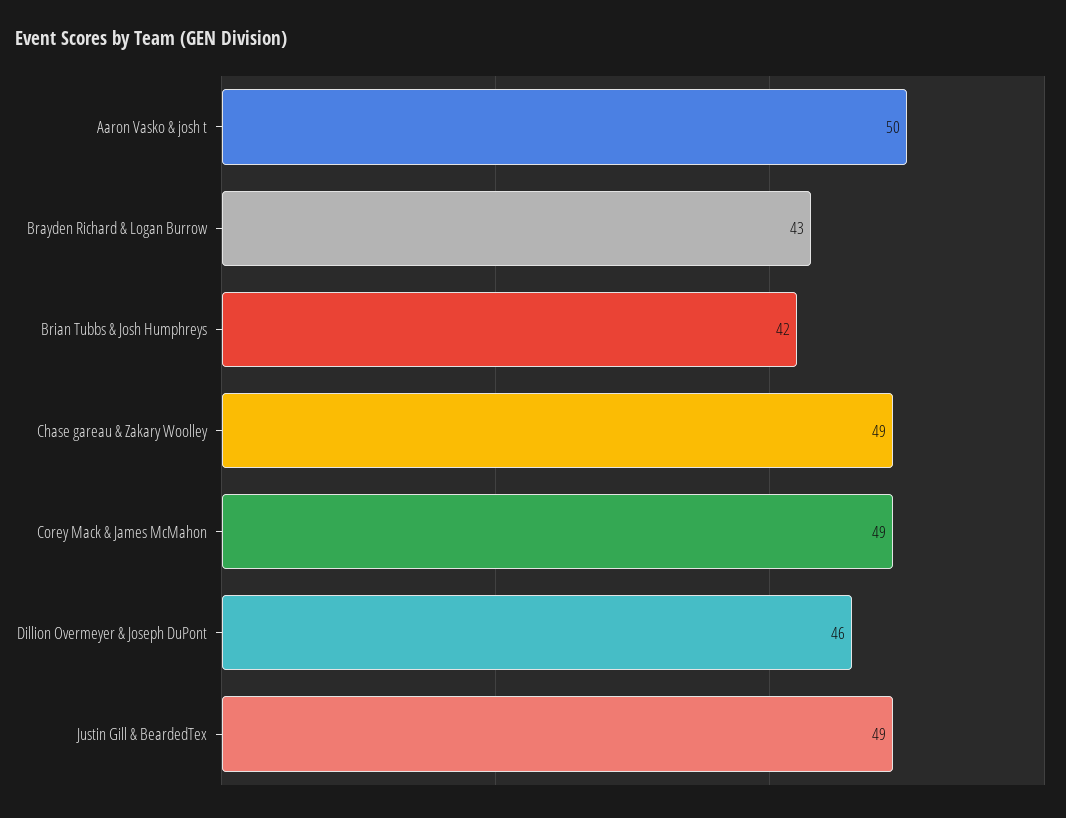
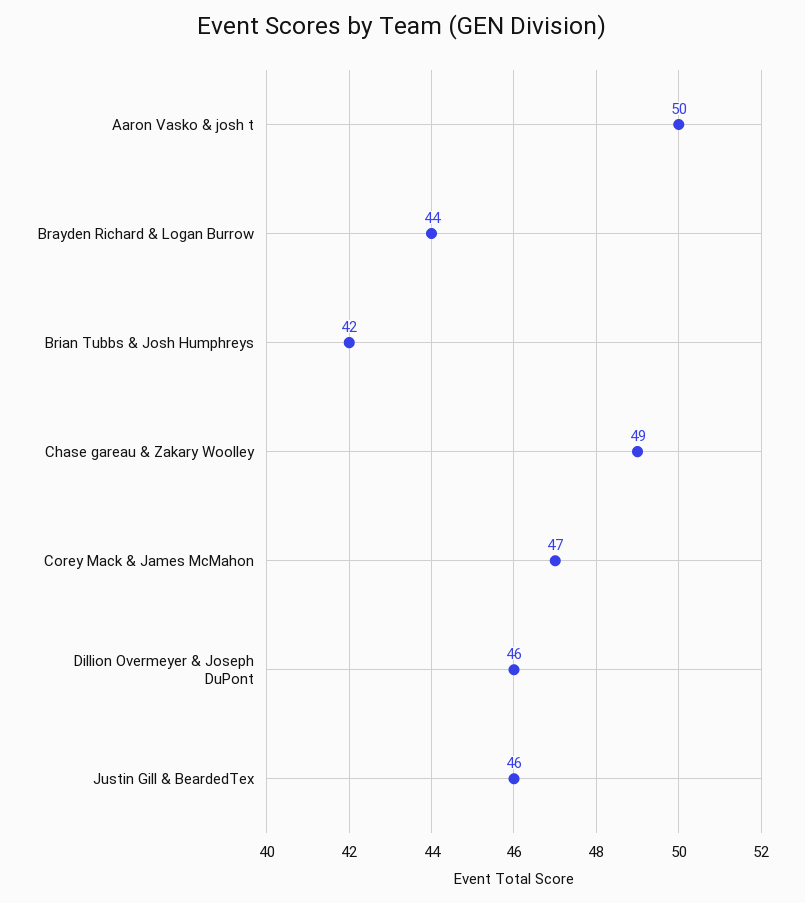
Brayden Richard & Logan Burrow: 43 -> 44
Corey Mack & James McMahon: 49 -> 47
Justin Gill & BeardedTex: 49 -> 46

